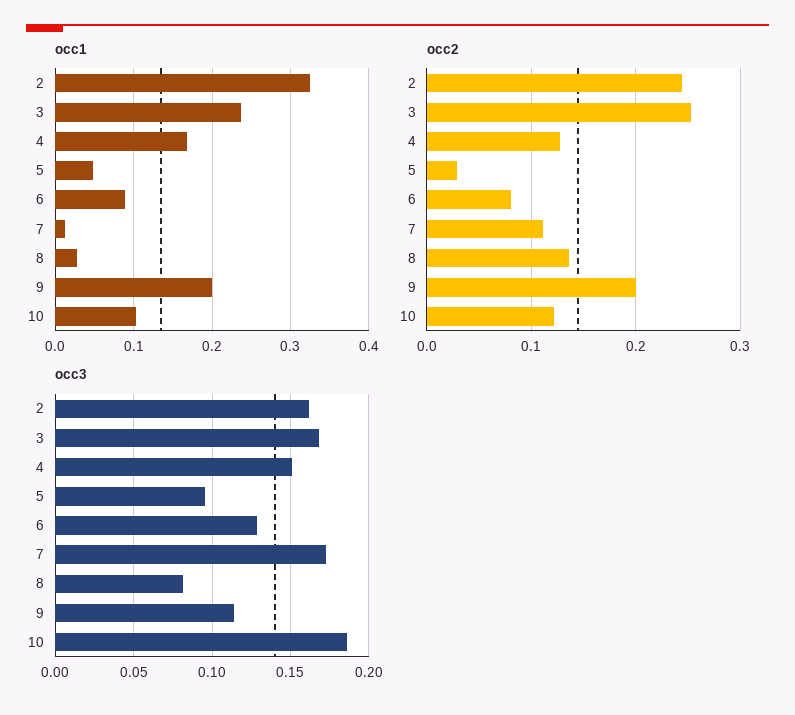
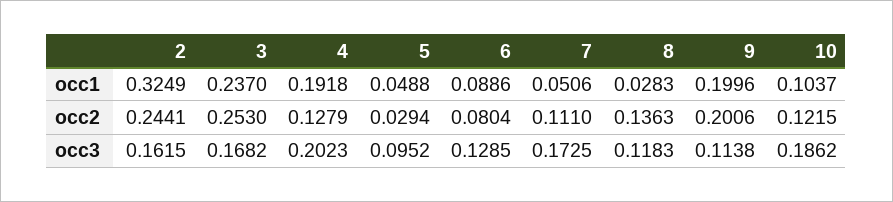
occ1, 4: 0.17 -> 0.1918
occ1, 7: 0.01 -> 0.0506
occ3, 4: 0.15 -> 0.2023
occ3, 8: 0.08 -> 0.1183

